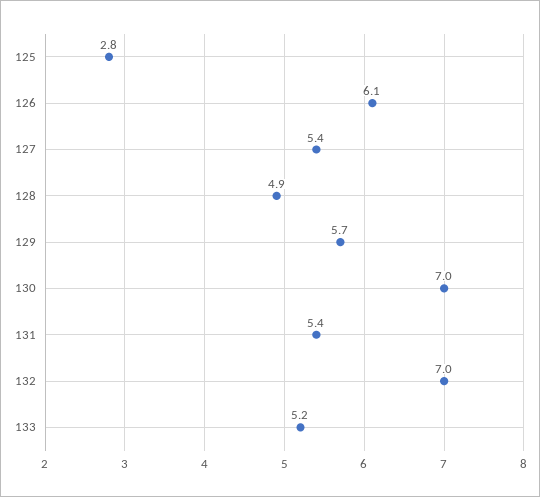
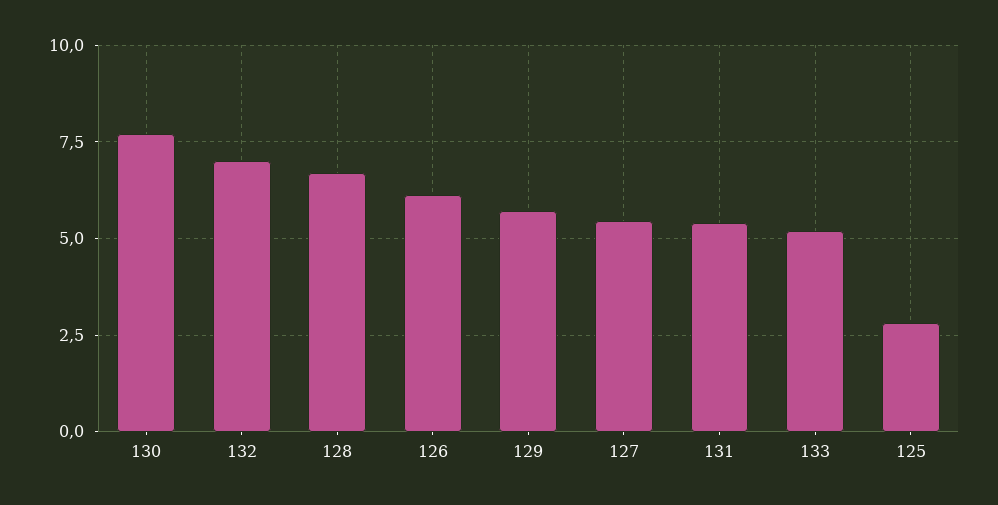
128: 4.9 -> 6.75
130: 7 -> 7.75

